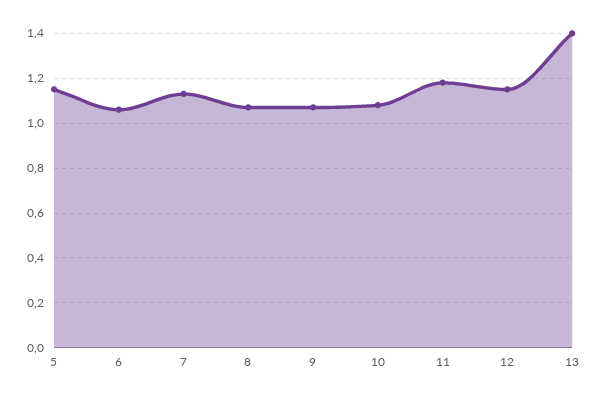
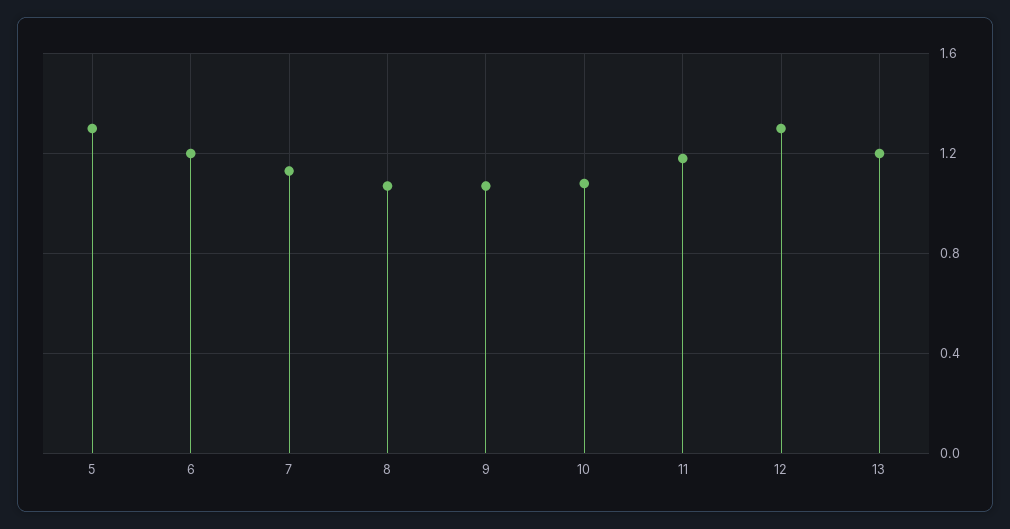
5: 1.15 -> 1.3
6: 1.05 -> 1.2
12: 1.15 -> 1.3
13: 1.4 -> 1.2

